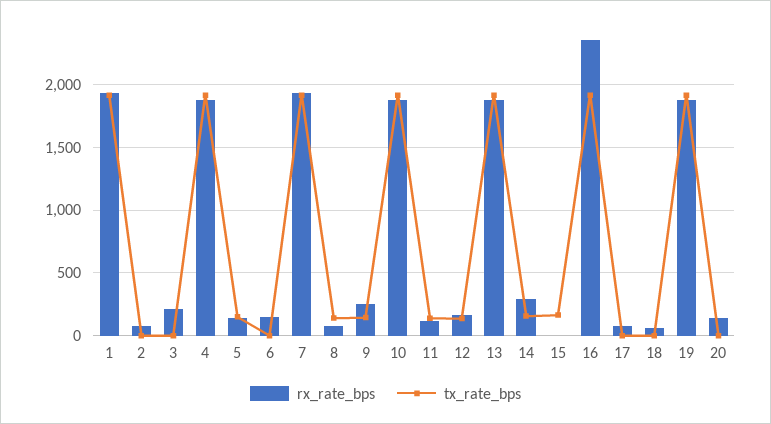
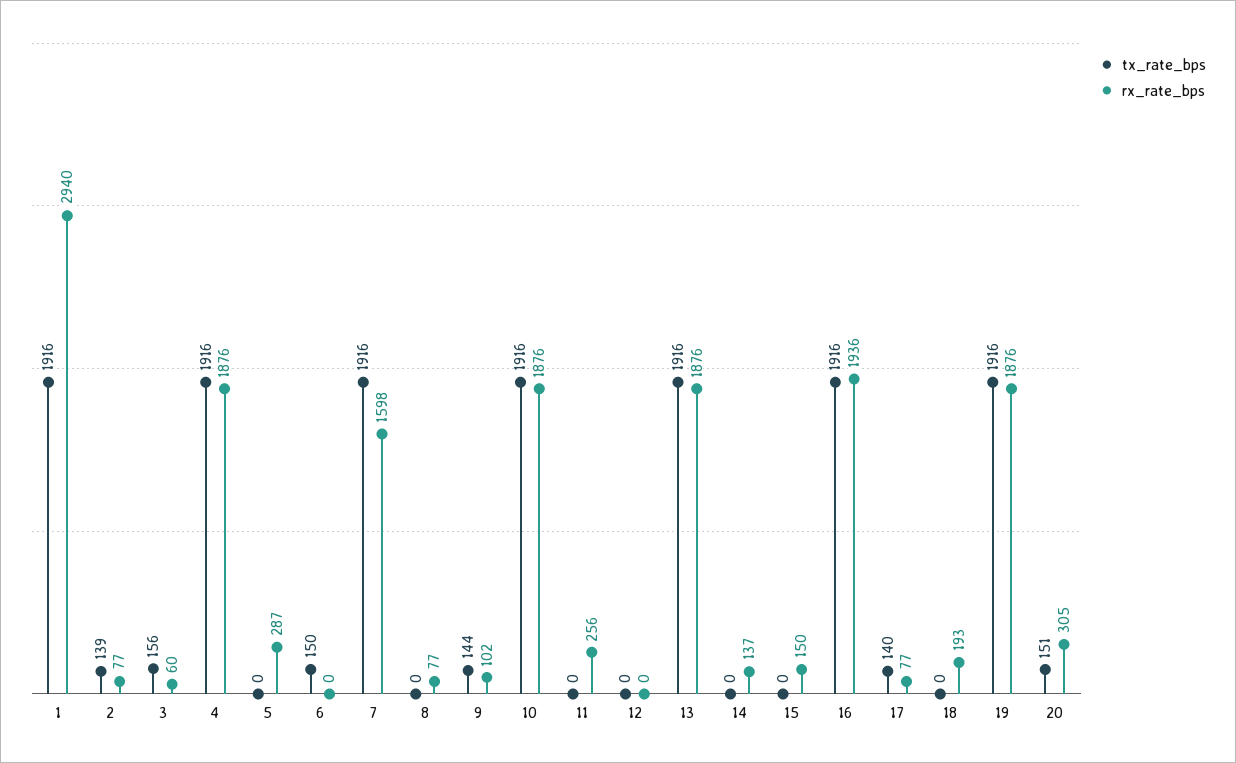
rx_rate_bps, 1: 1950 -> 2940
tx_rate_bps, 2: 0 -> 139
rx_rate_bps, 3: 200 -> 60
tx_rate_bps, 3: 0 -> 156
rx_rate_bps, 5: 150 -> 287
tx_rate_bps, 5: 150 -> 0
rx_rate_bps, 6: 150 -> 0
tx_rate_bps, 6: 0 -> 150
rx_rate_bps, 7: 1950 -> 1598
tx_rate_bps, 8: 150 -> 0
rx_rate_bps, 9: 250 -> 102
rx_rate_bps, 11: 100 -> 256
tx_rate_bps, 11: 150 -> 0
rx_rate_bps, 12: 150 -> 0
tx_rate_bps, 12: 150 -> 0
rx_rate_bps, 14: 300 -> 137
tx_rate_bps, 14: 150 -> 0
rx_rate_bps, 15: 0 -> 150
tx_rate_bps, 15: 150 -> 0
rx_rate_bps, 16: 2350 -> 1936
tx_rate_bps, 17: 0 -> 140
rx_rate_bps, 18: 50 -> 193
rx_rate_bps, 20: 150 -> 305
tx_rate_bps, 20: 0 -> 151

